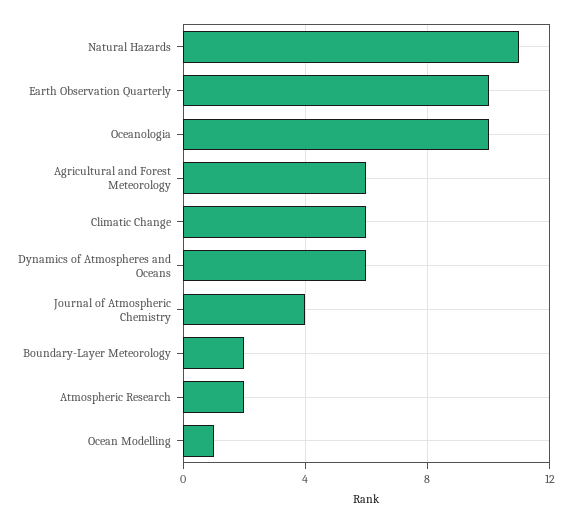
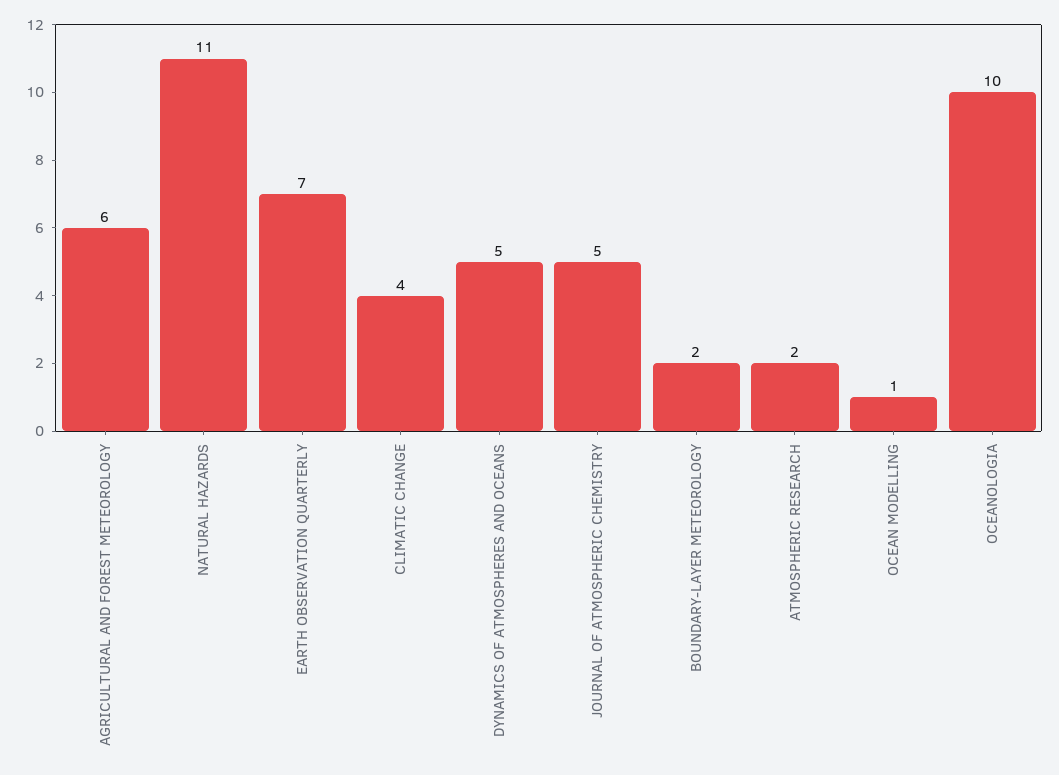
Earth Observation Quarterly: 10 -> 7
Climatic Change: 6 -> 4
Dynamics of Atmospheres and Oceans: 6 -> 5
Journal of Atmospheric Chemistry: 4 -> 5

